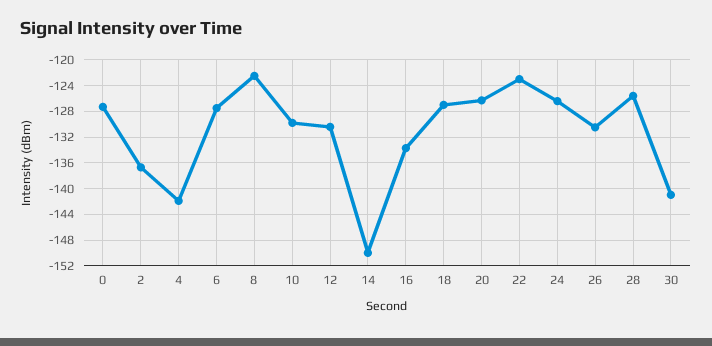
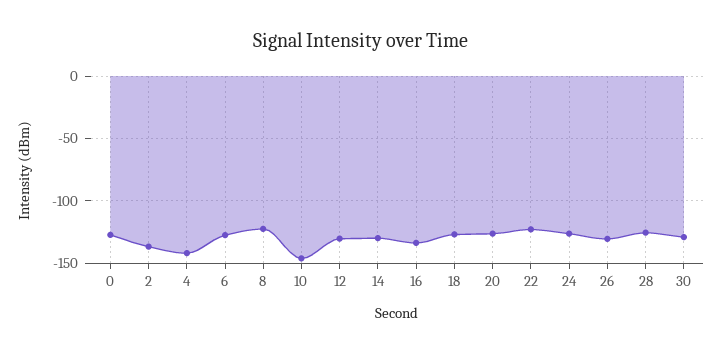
10: -130 -> -145
14: -150 -> -130
30: -141 -> -130

